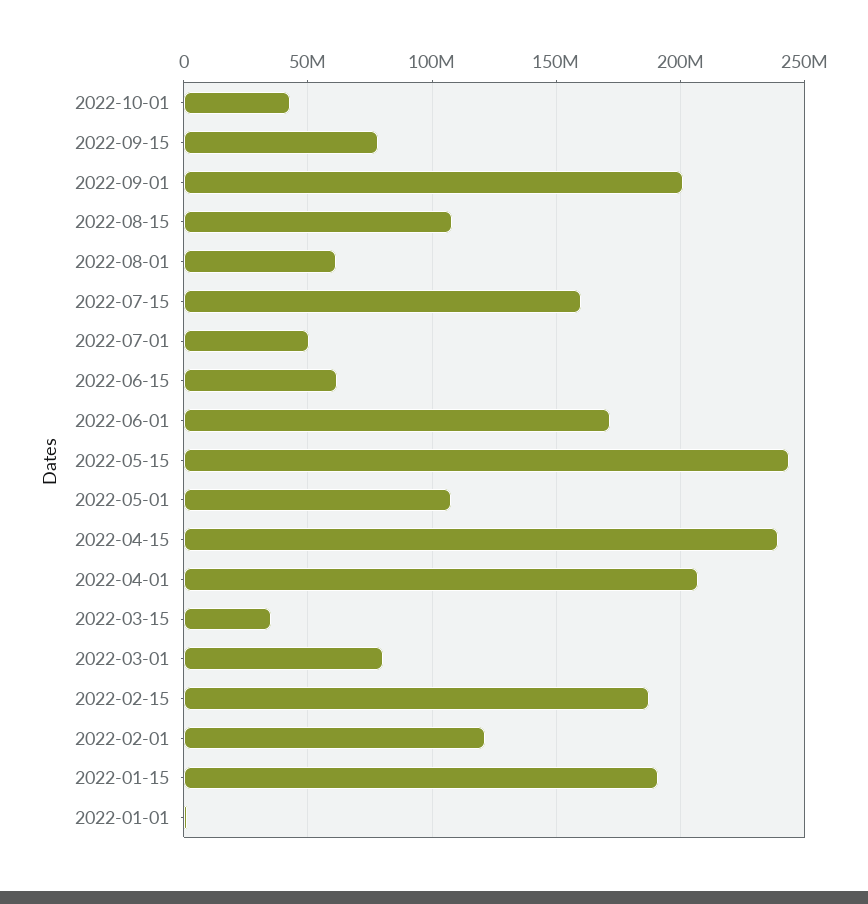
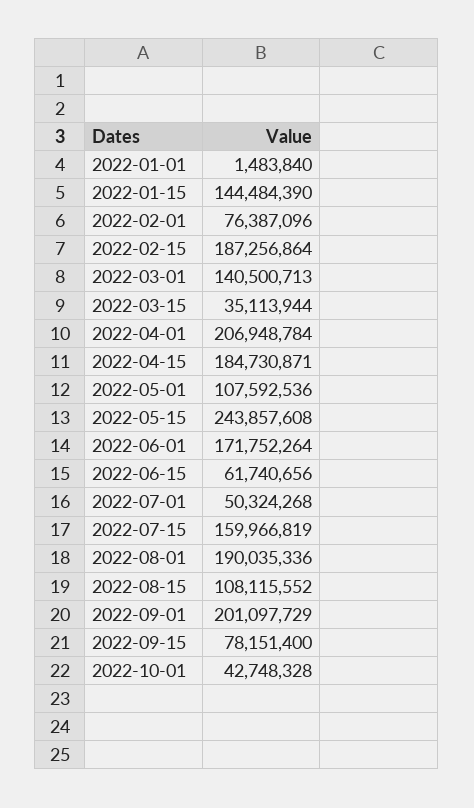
2022-08-01: 60000000 -> 190035336
2022-04-15: 240000000 -> 184730871
2022-03-01: 80000000 -> 140500713
2022-02-01: 120000000 -> 76387096
2022-01-15: 190000000 -> 144484390

